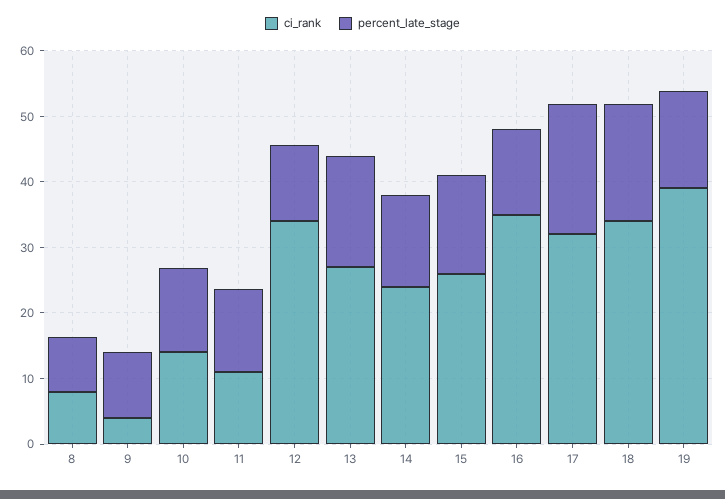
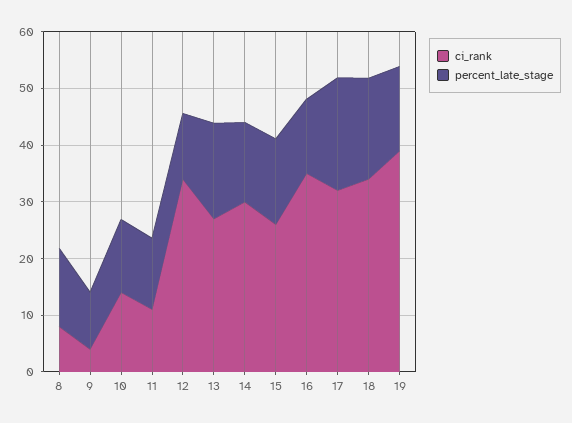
percent_late_stage, 8: 8 -> 14
ci_rank, 14: 24 -> 30

